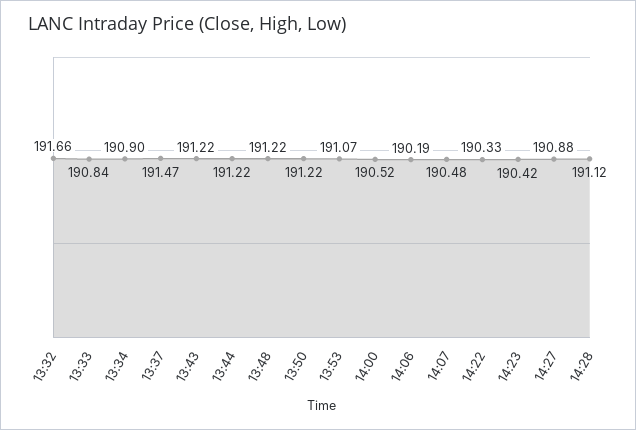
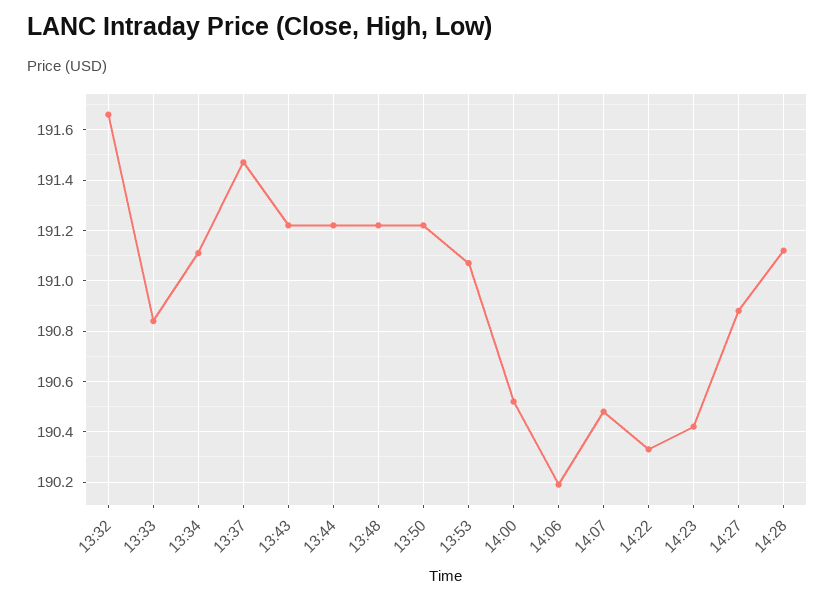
13:34: 190.9 -> 191.1

